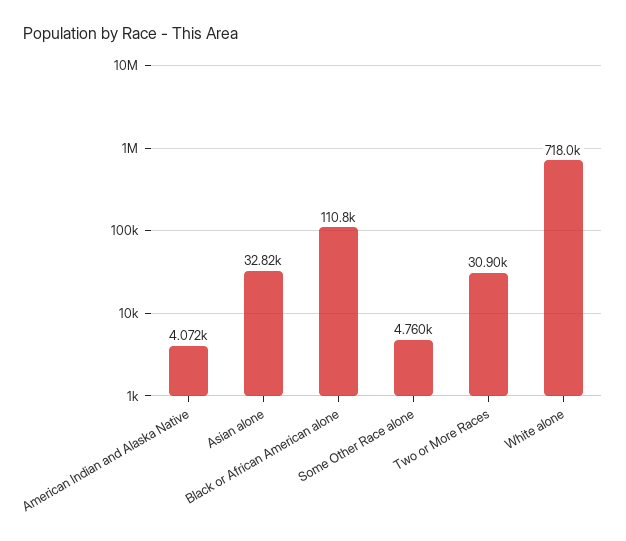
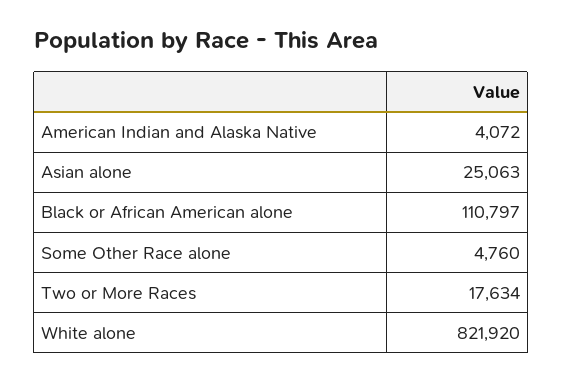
Asian alone: 32820 -> 25063
Two or More Races: 30900 -> 17634
White alone: 718000 -> 821920

